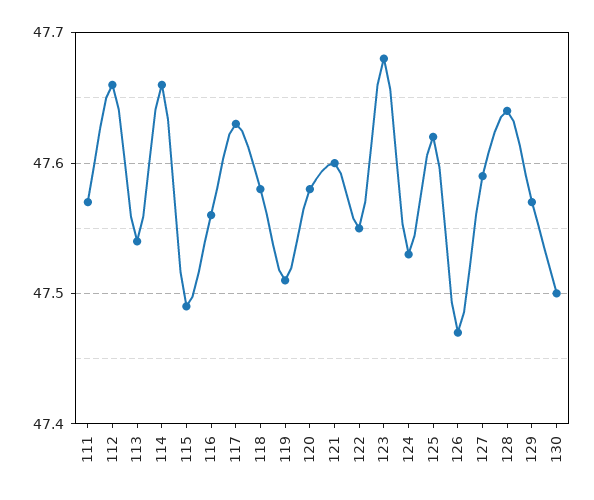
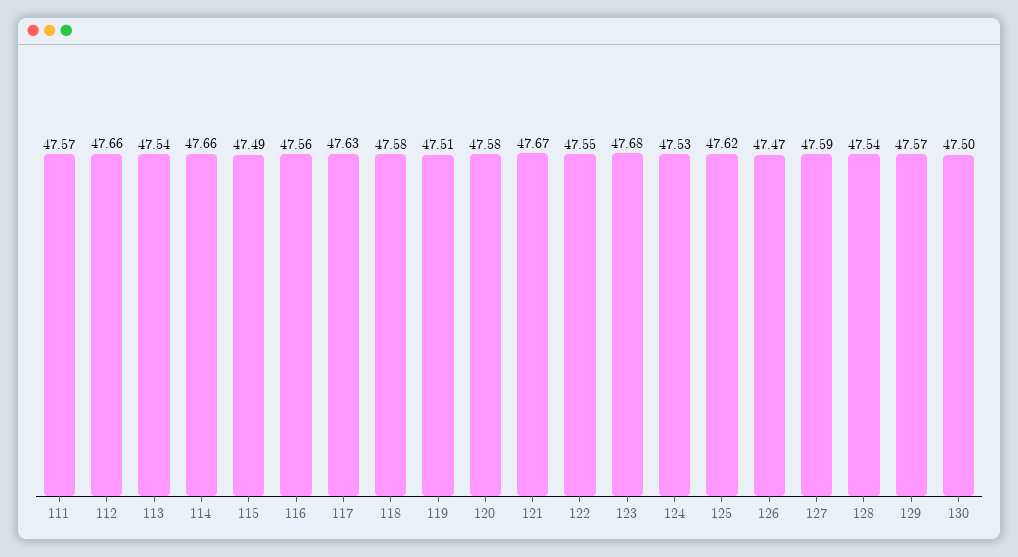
121: 47.6 -> 47.67
128: 47.64 -> 47.54

